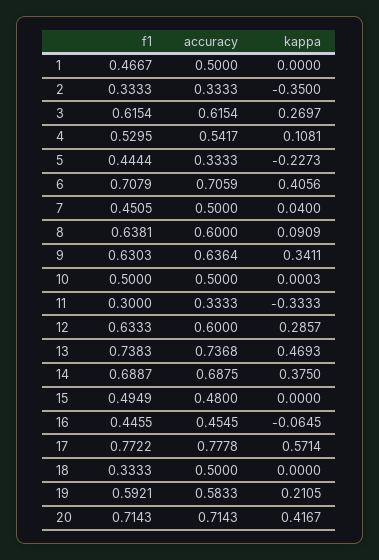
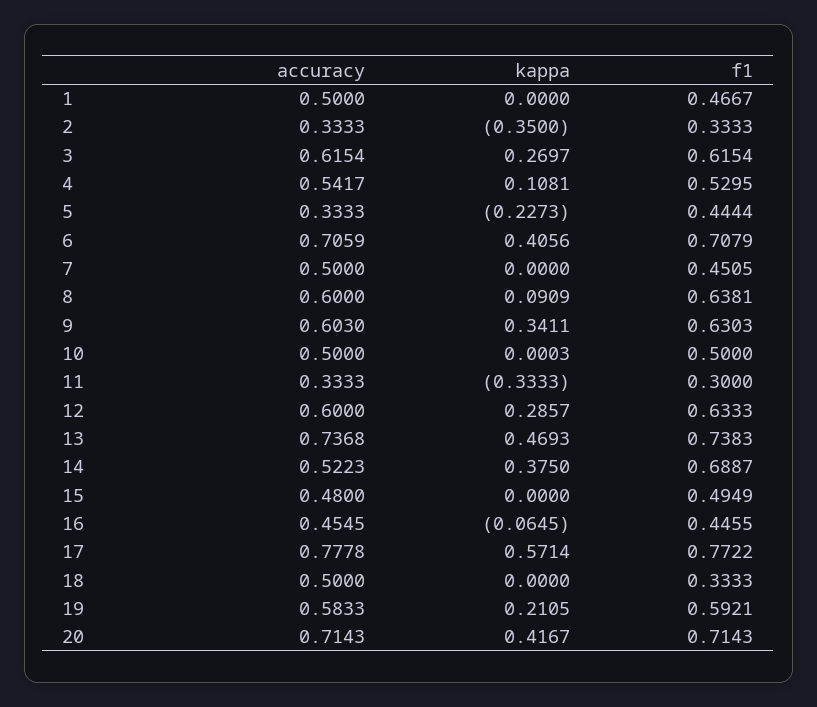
kappa, 7: 0.04 -> 0
accuracy, 9: 0.6364 -> 0.603
accuracy, 14: 0.6875 -> 0.5223

